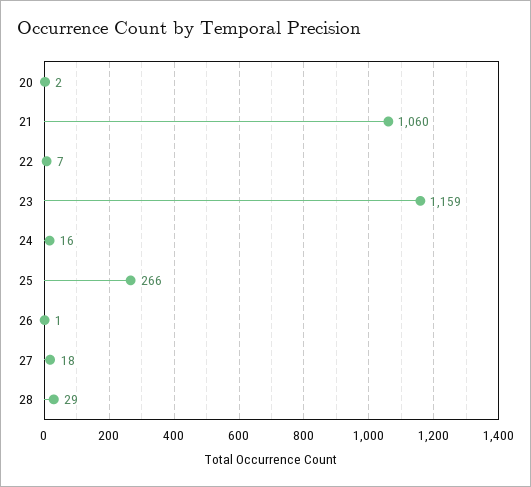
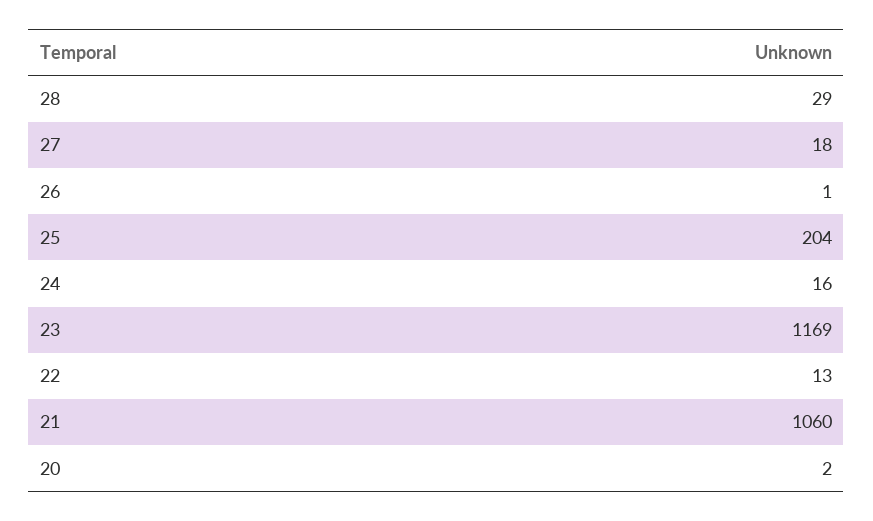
22: 7 -> 13
23: 1159 -> 1169
25: 266 -> 204

